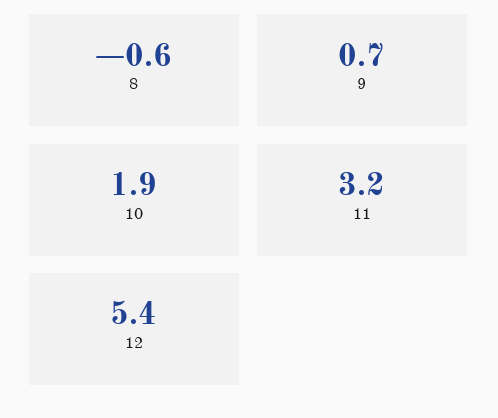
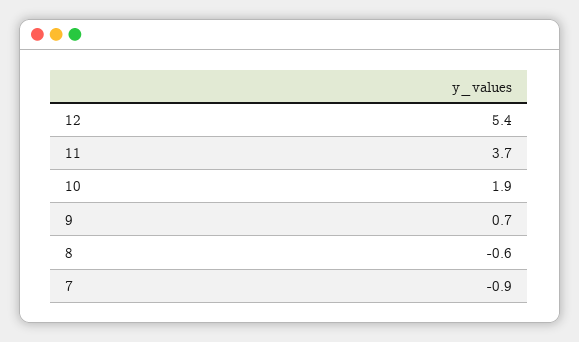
11: 3.2 -> 3.7
7: none -> -0.9

